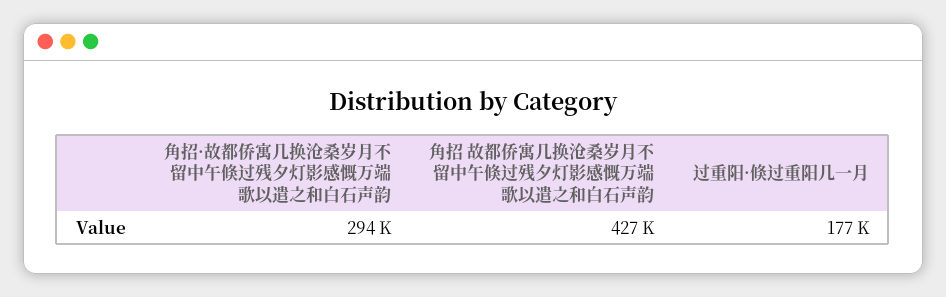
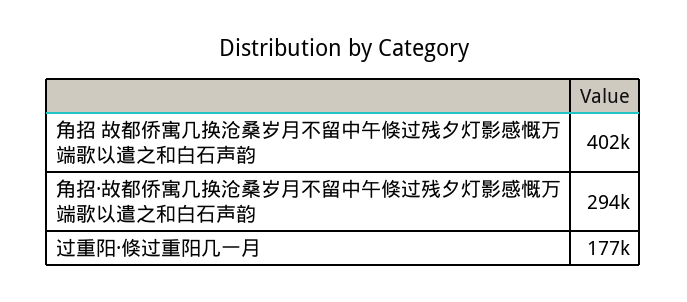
角招 故都侨寓几换沧桑岁月不留中午倏过残夕灯影感慨万端歌以遣之和白石声韵: 427000 -> 402000

